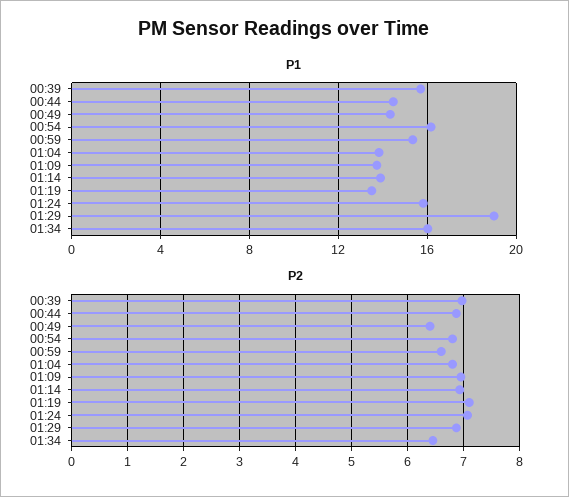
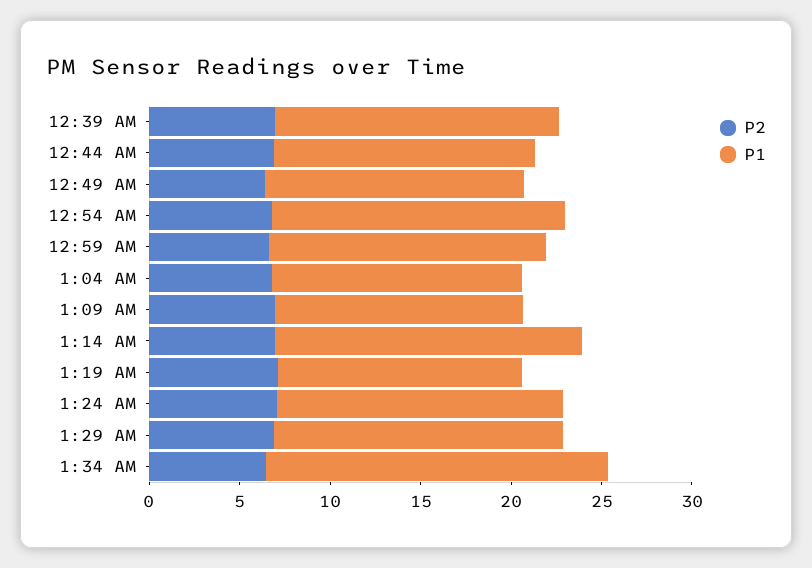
P1, 01:14: 14 -> 17
P1, 01:29: 19 -> 16
P1, 01:34: 16 -> 19

